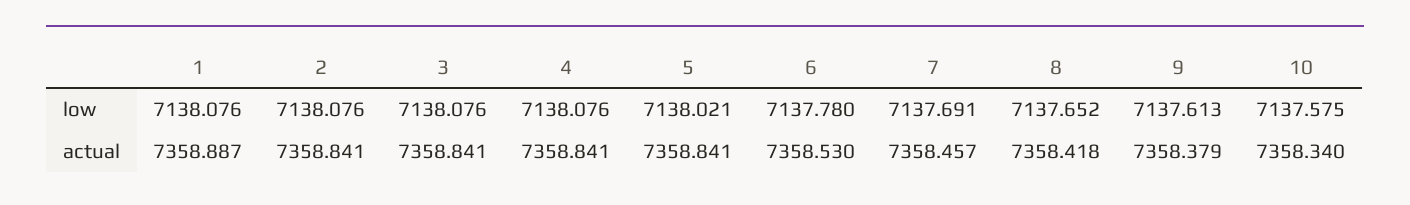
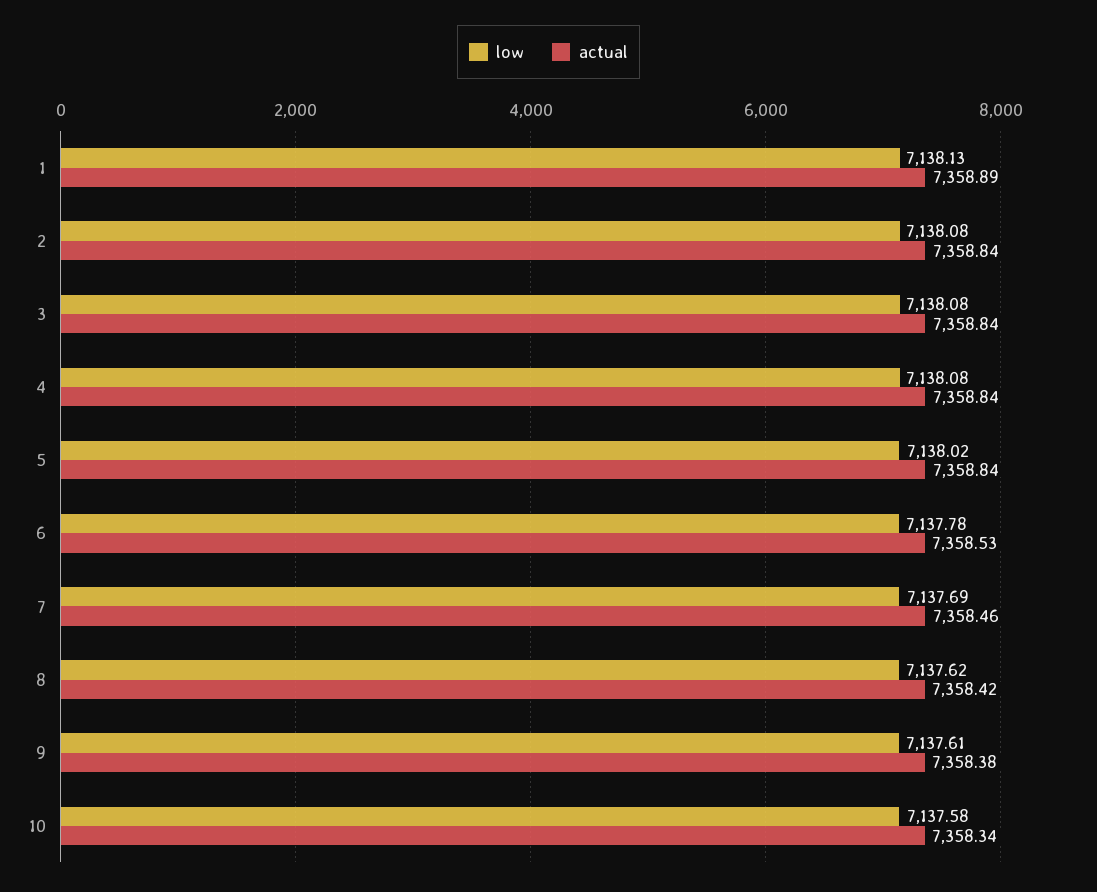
low, 1: 7138.076 -> 7138.13
low, 8: 7137.652 -> 7137.62

